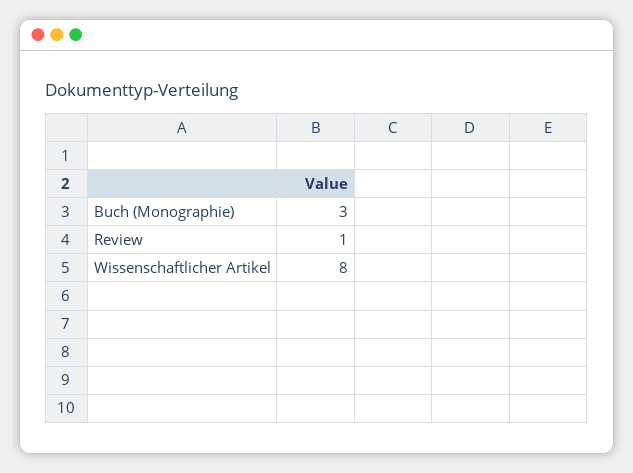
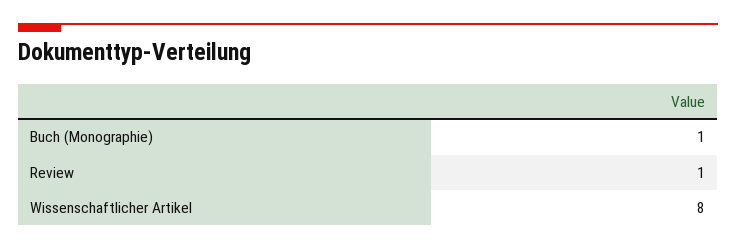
Buch (Monographie): 3 -> 1

